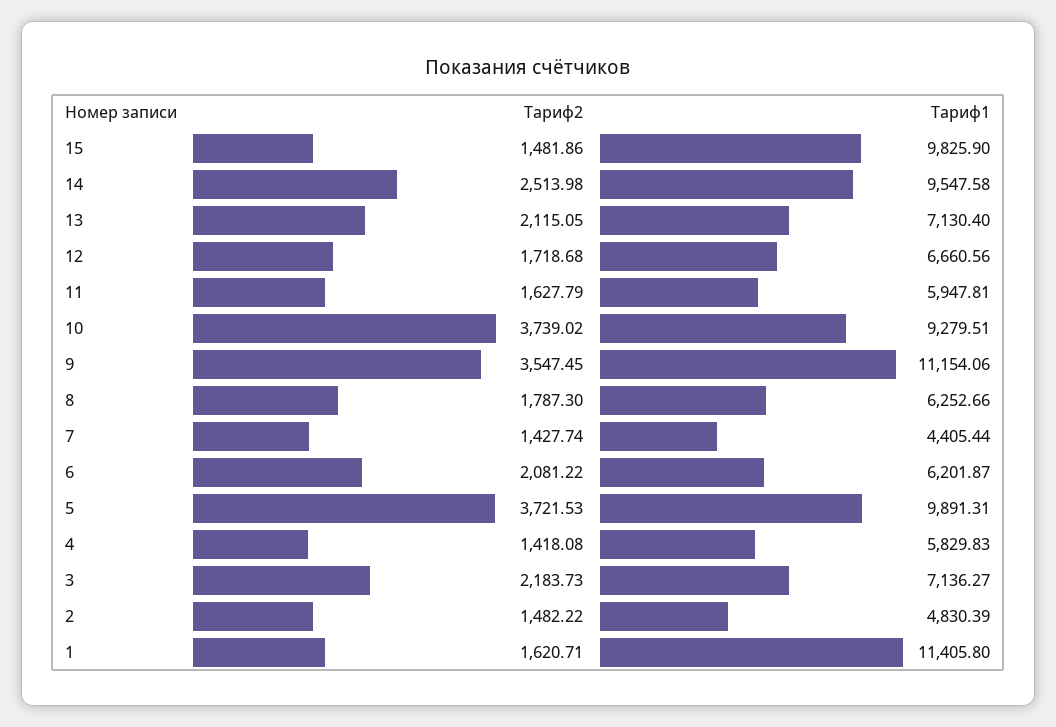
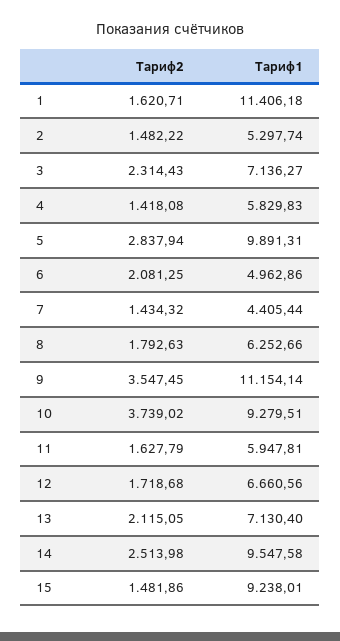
Тариф1, 15: 9825.9 -> 9238.01
Тариф1, 9: 11154.06 -> 11154.14
Тариф2, 8: 1787.3 -> 1792.63
Тариф2, 7: 1427.74 -> 1434.32
Тариф2, 6: 2081.22 -> 2081.25
Тариф1, 6: 6201.87 -> 4962.86
Тариф2, 5: 3721.53 -> 2837.94
Тариф2, 3: 2183.73 -> 2314.43
Тариф1, 2: 4830.39 -> 5297.74
Тариф1, 1: 11405.8 -> 11406.18

